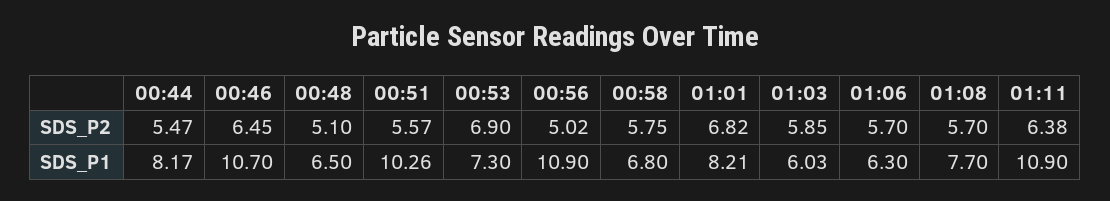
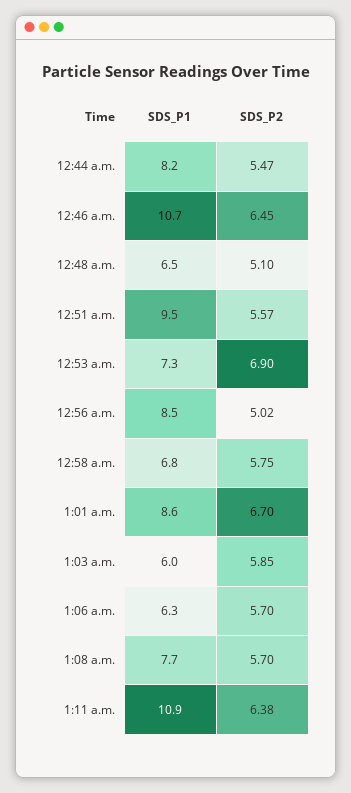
01:01, SDS_P2: 6.82 -> 6.7
00:51, SDS_P1: 10.26 -> 9.5
00:56, SDS_P1: 10.9 -> 8.5
01:01, SDS_P1: 8.21 -> 8.6

